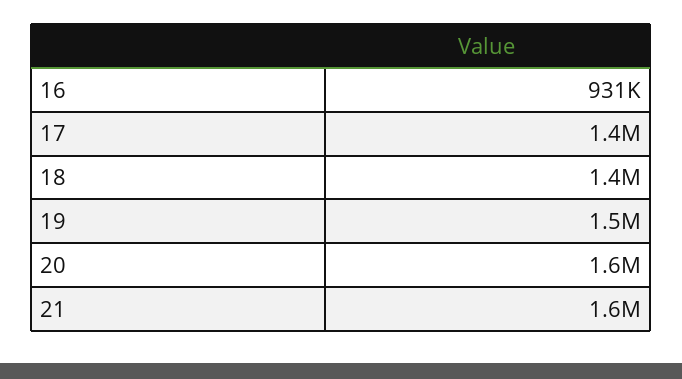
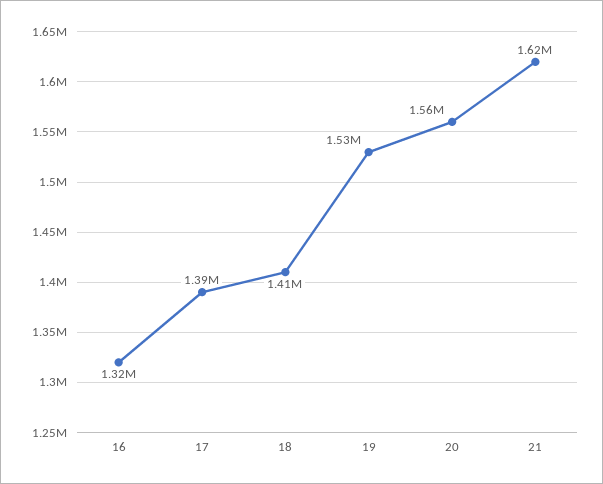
16: 931000 -> 1320000

